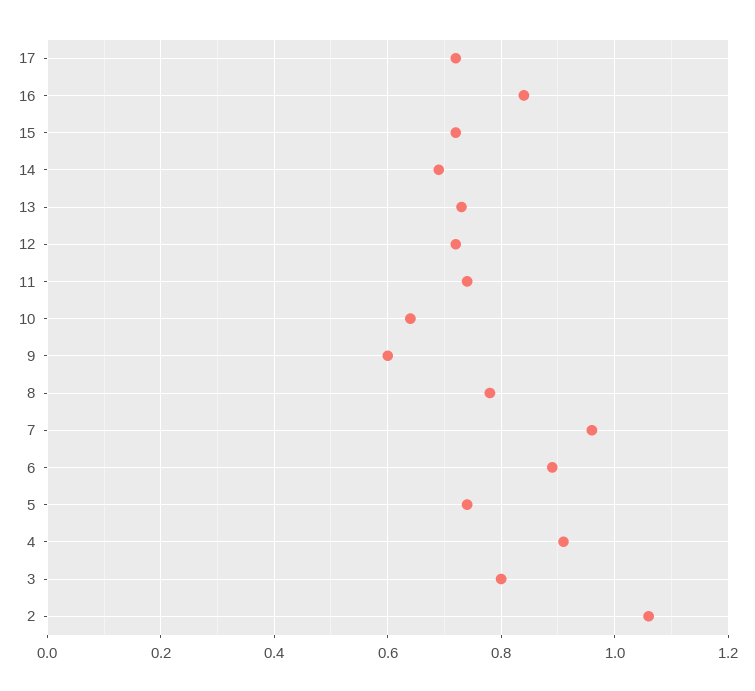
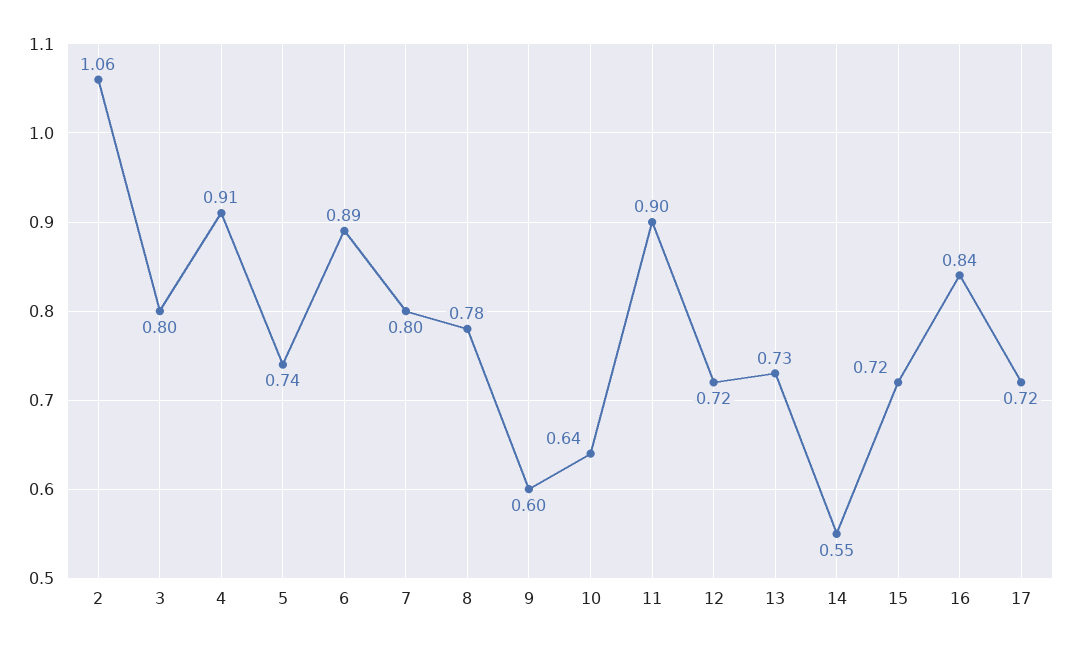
14: 0.7 -> 0.55
11: 0.75 -> 0.9
7: 0.95 -> 0.8

